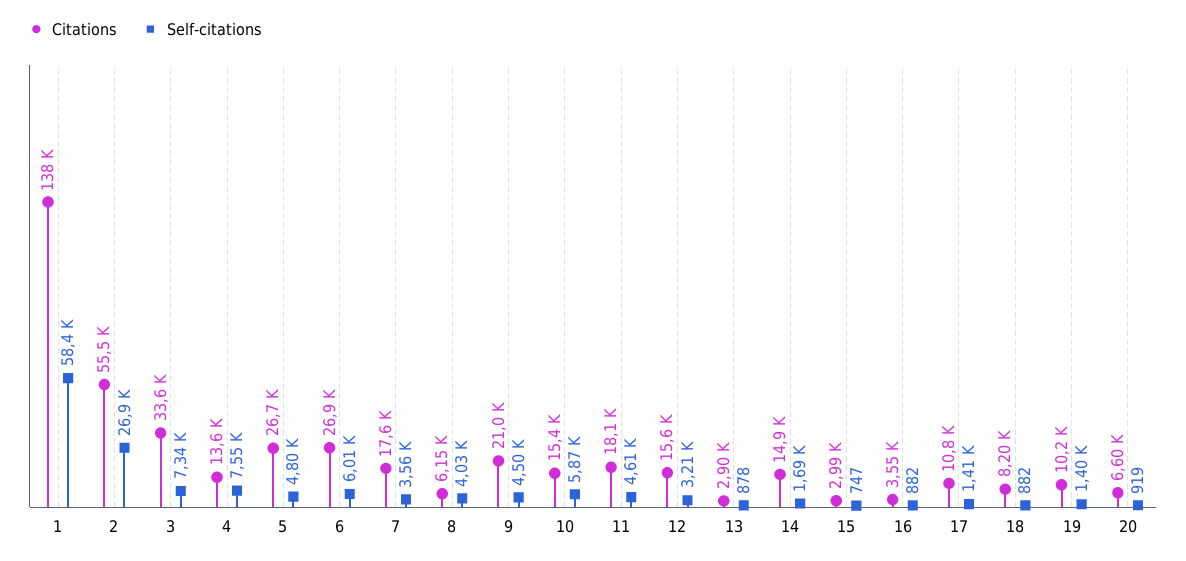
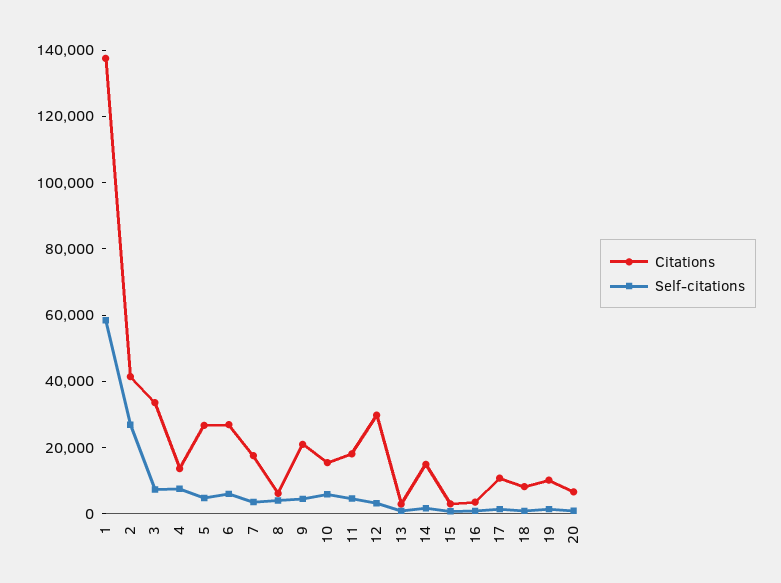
Citations, 2: 55500 -> 40000
Citations, 12: 15600 -> 30000

